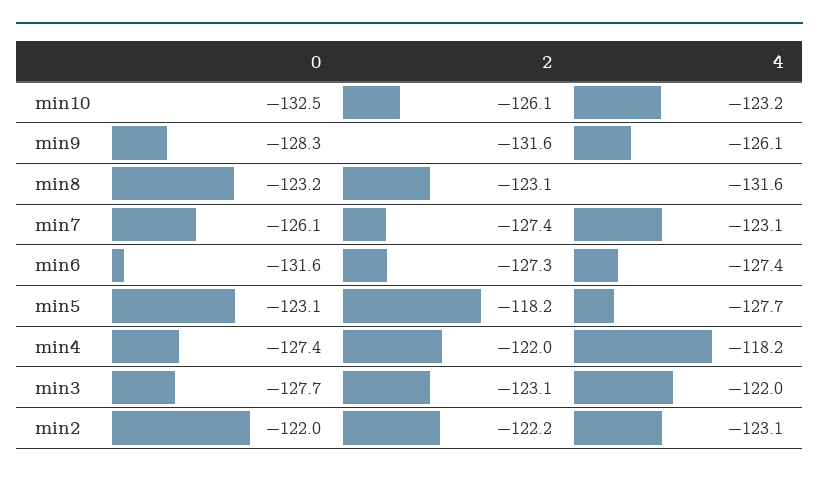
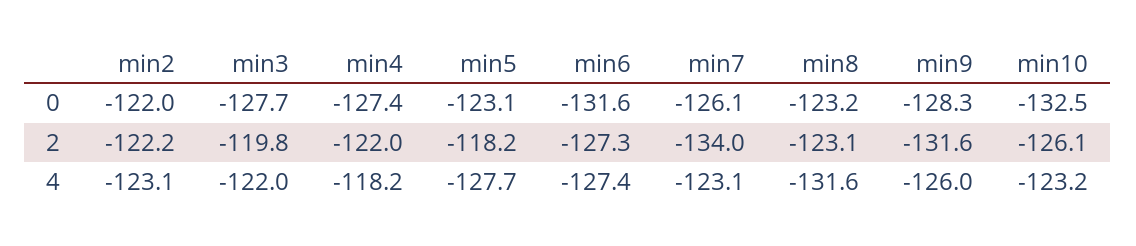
4, min9: -126.1 -> -126
2, min7: -127.4 -> -134
2, min3: -123.1 -> -119.8

